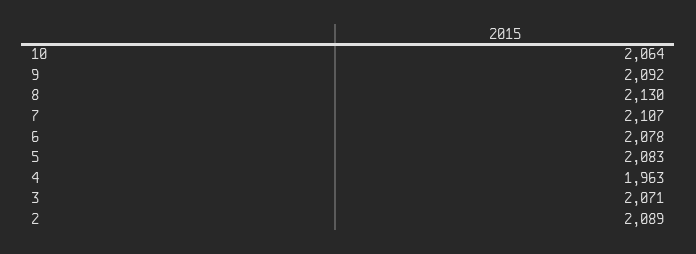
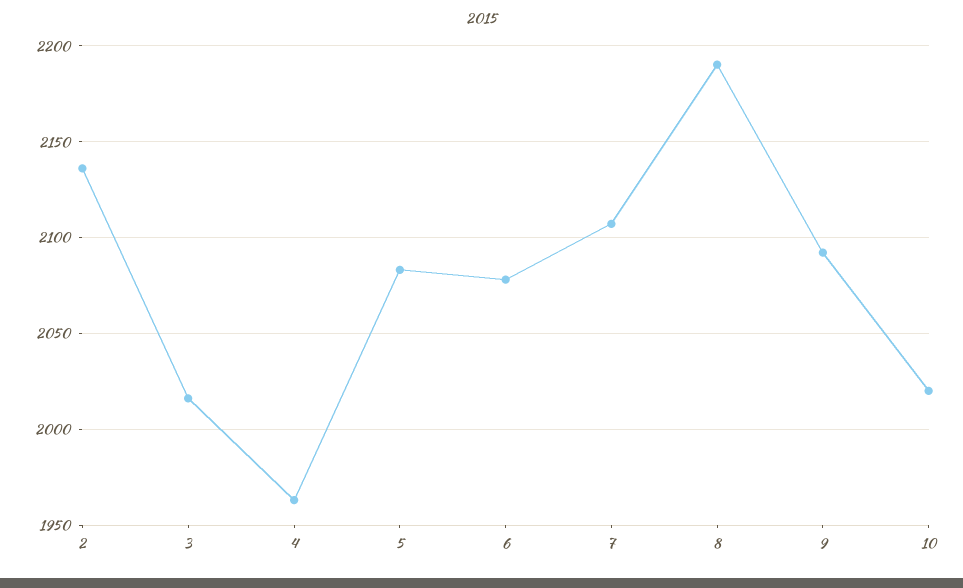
10: 2064 -> 2020
8: 2130 -> 2190
3: 2071 -> 2015
2: 2089 -> 2135

